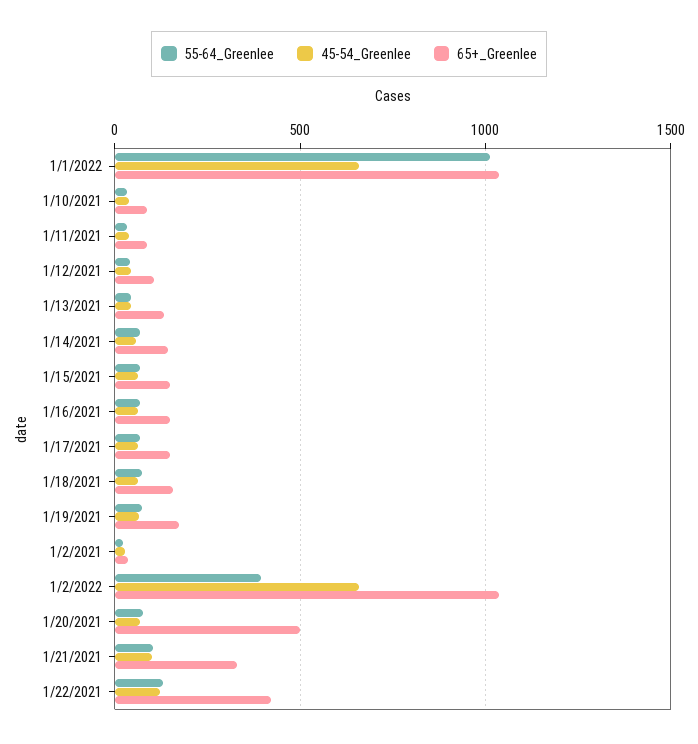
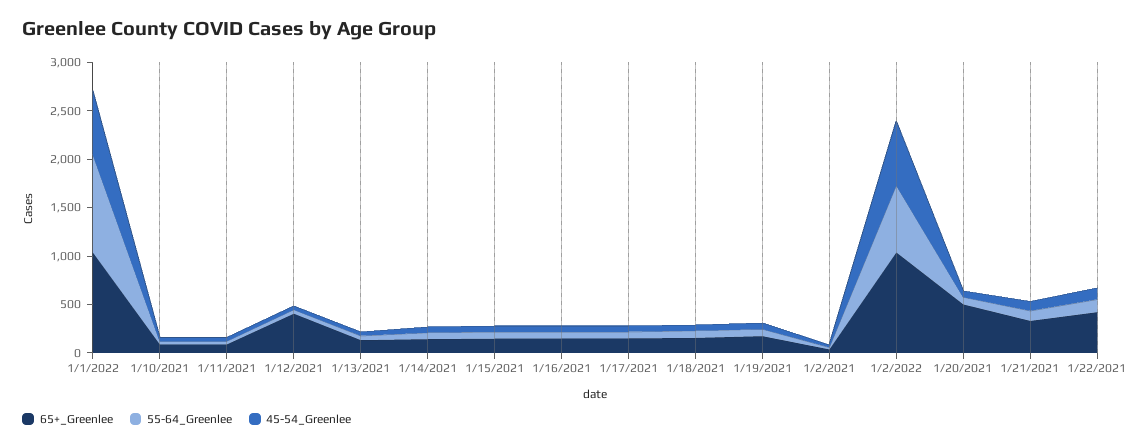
65+_Greenlee, 1/12/2021: 100 -> 400
55-64_Greenlee, 1/2/2022: 400 -> 700

